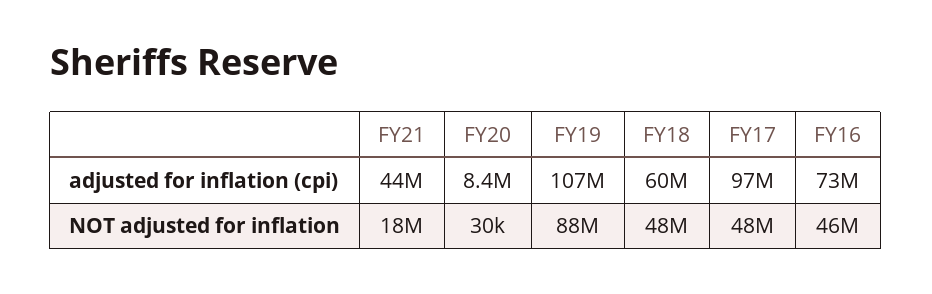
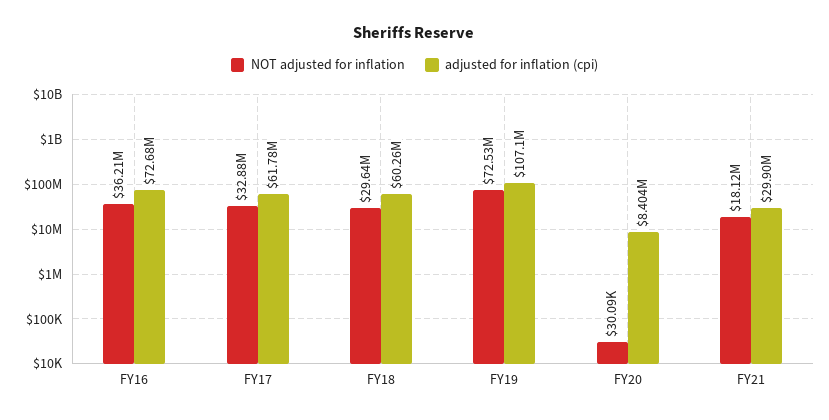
adjusted for inflation (cpi), FY21: 44000000 -> 29900000
adjusted for inflation (cpi), FY17: 97000000 -> 61780000
NOT adjusted for inflation, FY19: 88000000 -> 72530000
NOT adjusted for inflation, FY18: 48000000 -> 29640000
NOT adjusted for inflation, FY17: 48000000 -> 32880000
NOT adjusted for inflation, FY16: 46000000 -> 36210000

